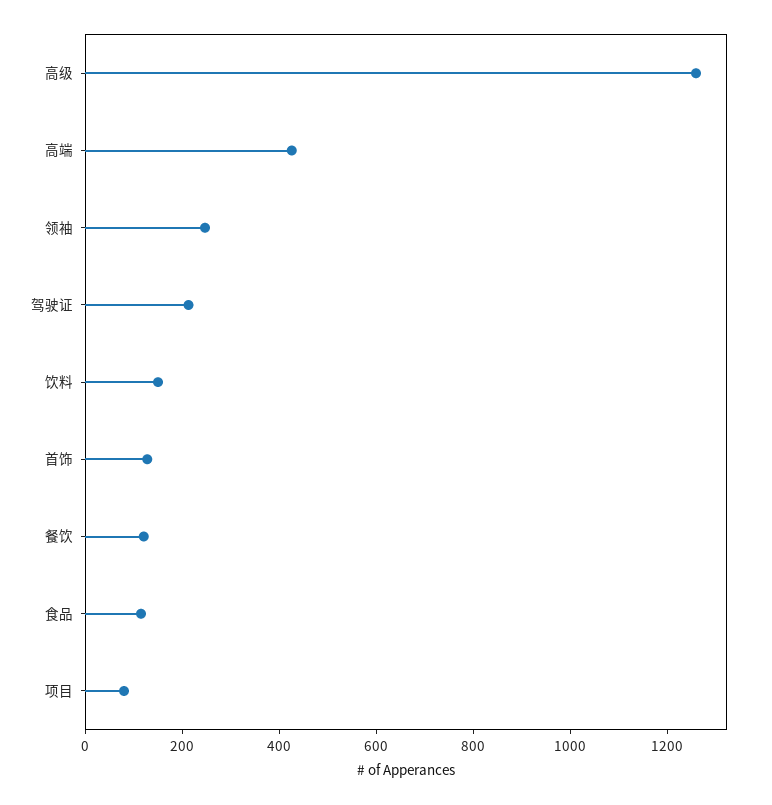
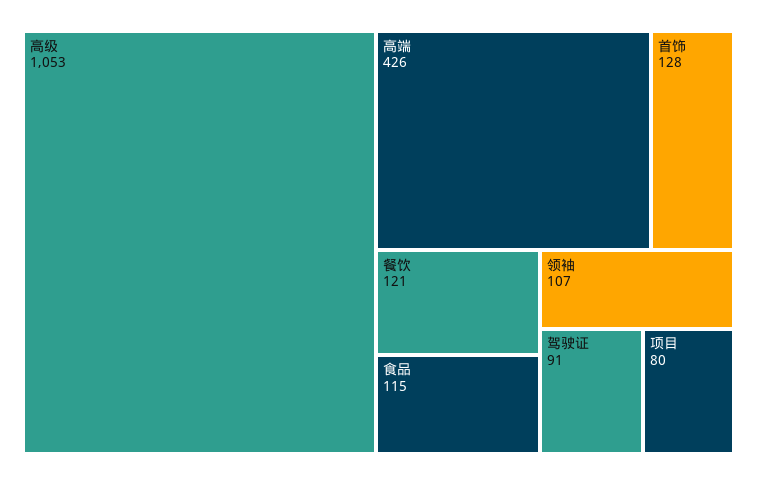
高级: 1250 -> 1053
领袖: 250 -> 107
驾驶证: 200 -> 91
饮料: 150 -> none

